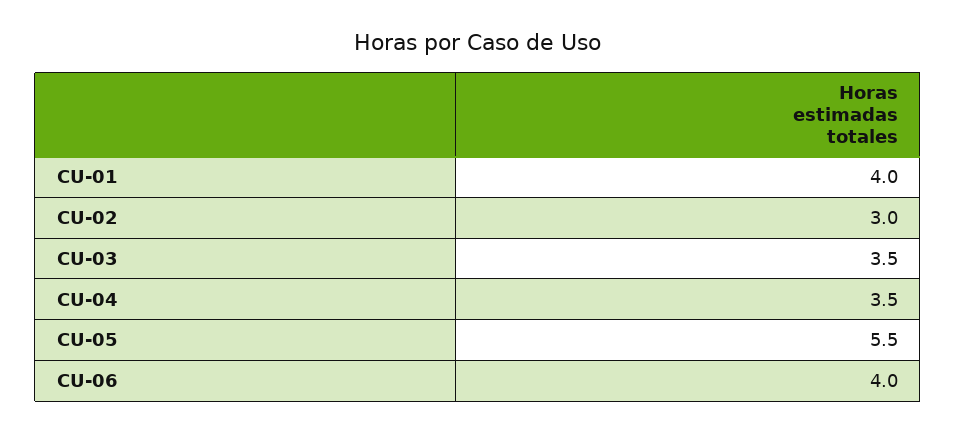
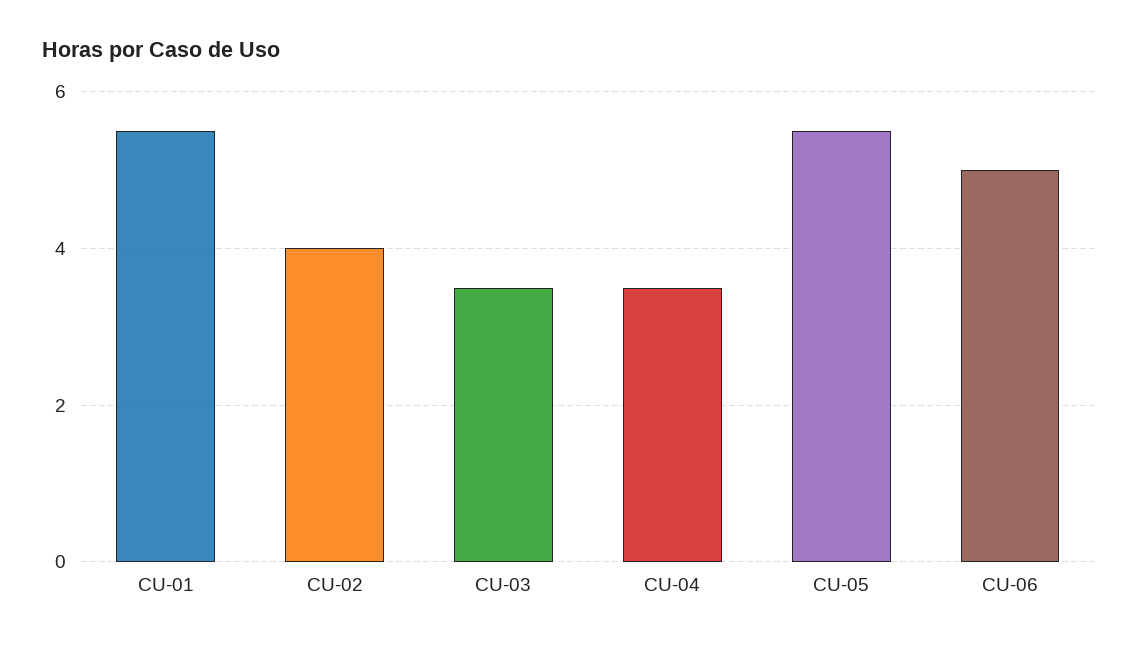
CU-01: 4 -> 5.5
CU-02: 3 -> 4
CU-06: 4 -> 5

